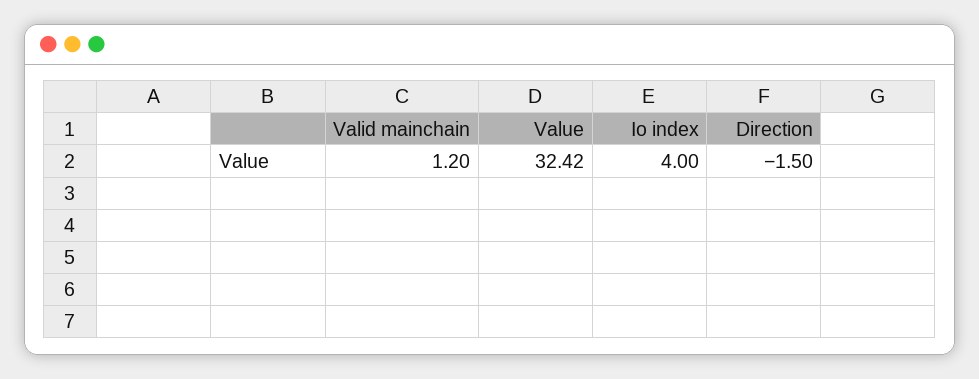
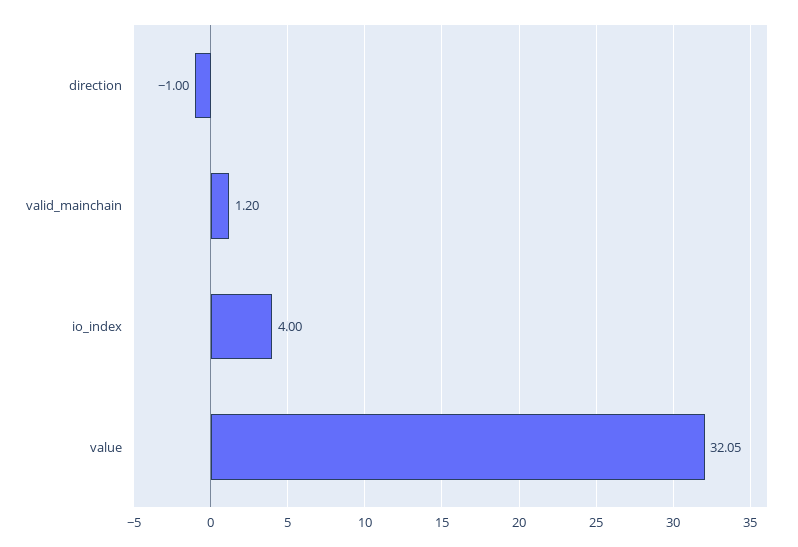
Value: 32.42 -> 32.05
Direction: -1.5 -> -1

